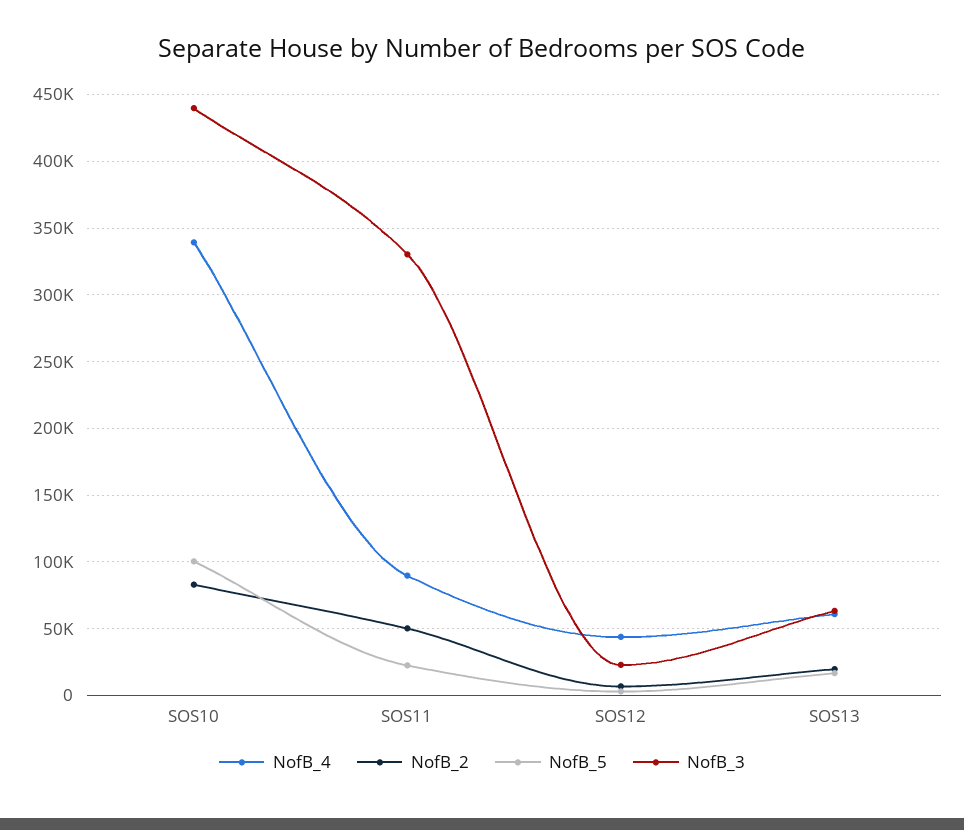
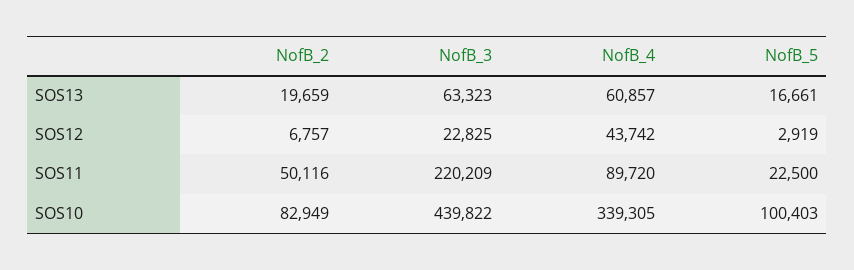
NofB_3, SOS11: 330000 -> 220209

